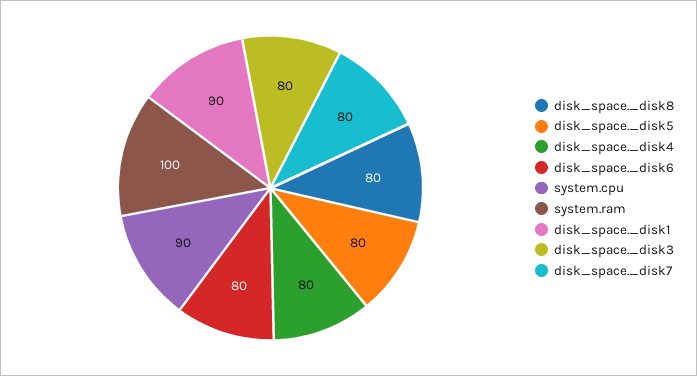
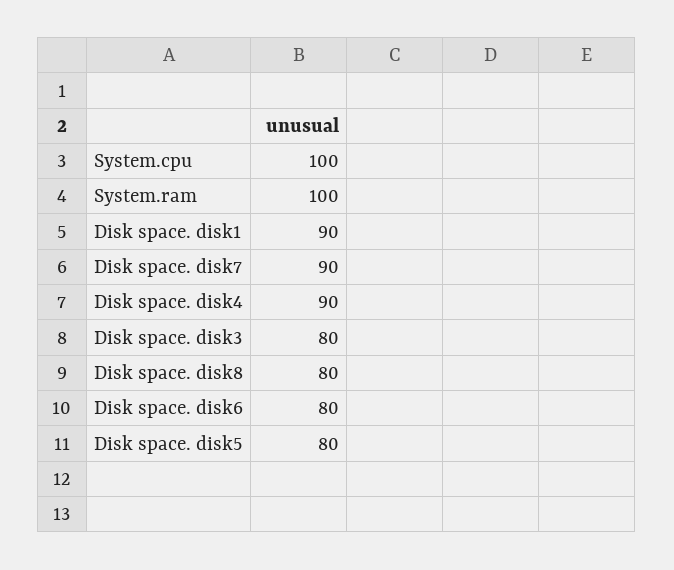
disk_space._disk4: 80 -> 90
system.cpu: 90 -> 100
disk_space._disk7: 80 -> 90

